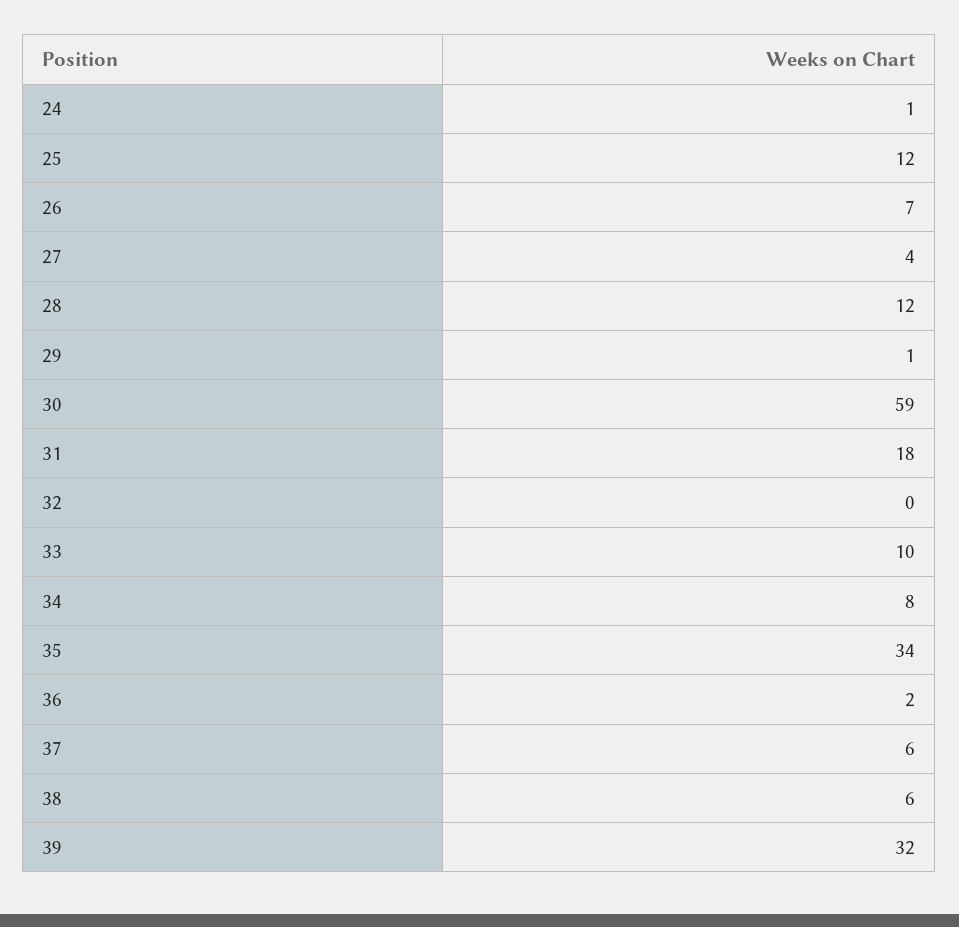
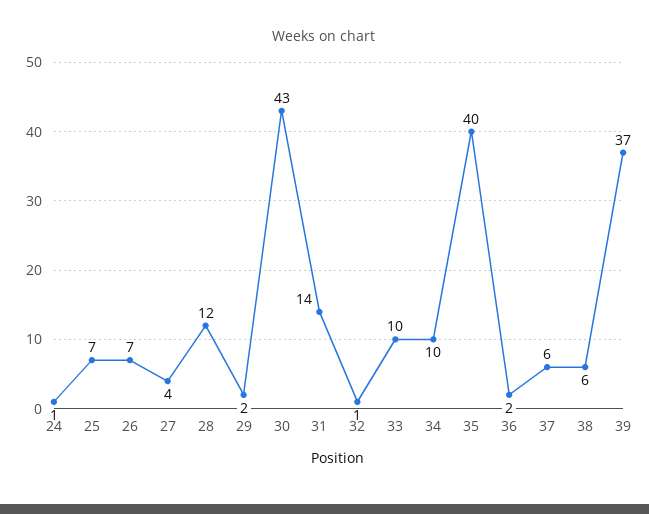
25: 12 -> 7
29: 1 -> 2
30: 59 -> 43
31: 18 -> 14
32: 0 -> 1
34: 8 -> 10
35: 34 -> 40
39: 32 -> 37

